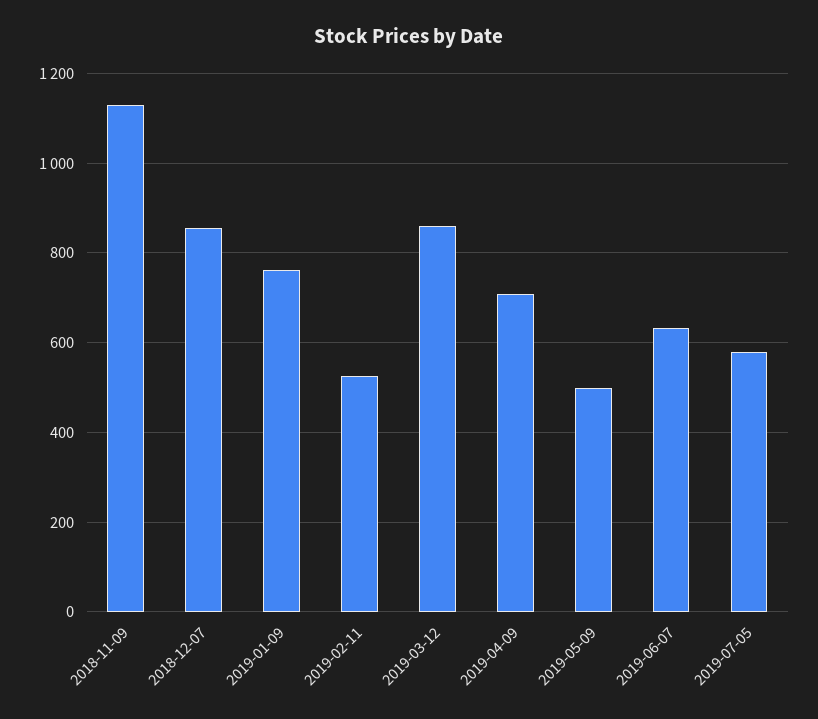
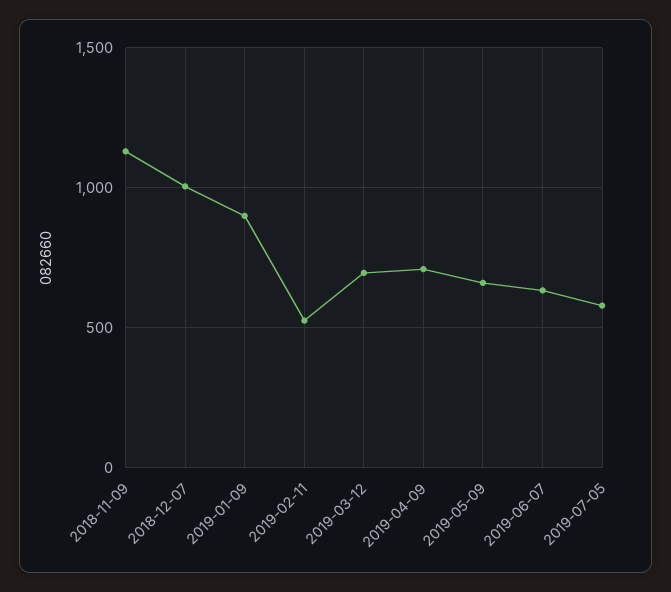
2018-12-07: 860 -> 1000
2019-01-09: 760 -> 900
2019-03-12: 860 -> 700
2019-05-09: 500 -> 650

